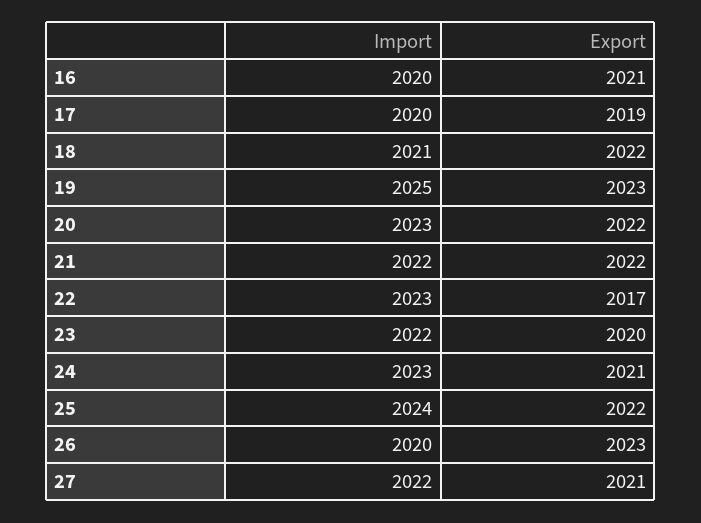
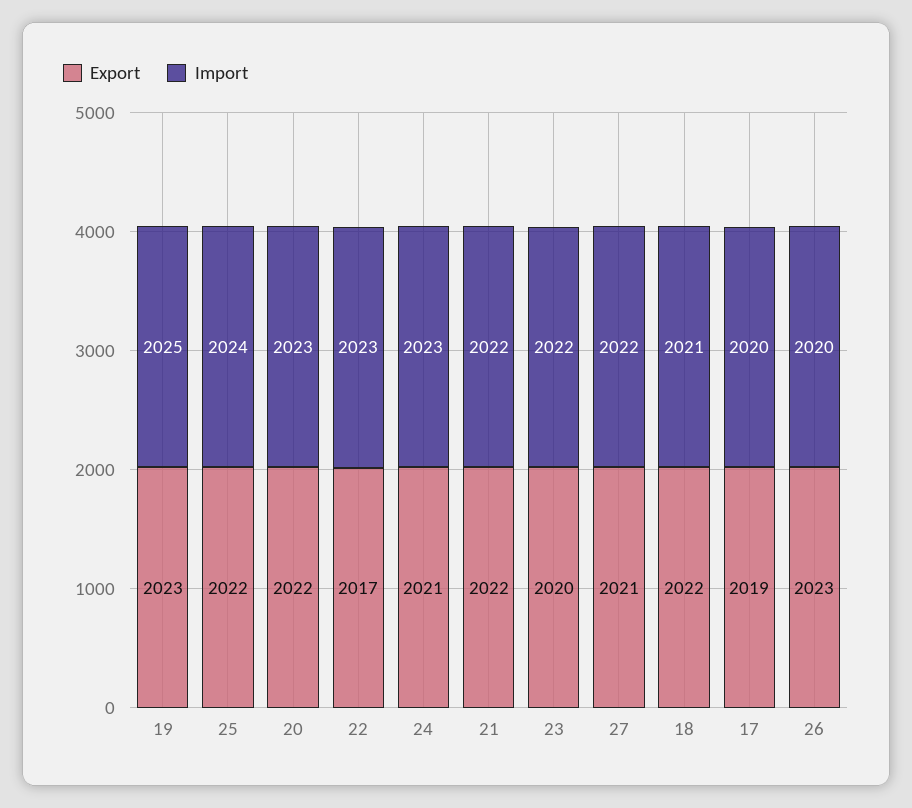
Import, 16: 2020 -> none
Export, 16: 2021 -> none

